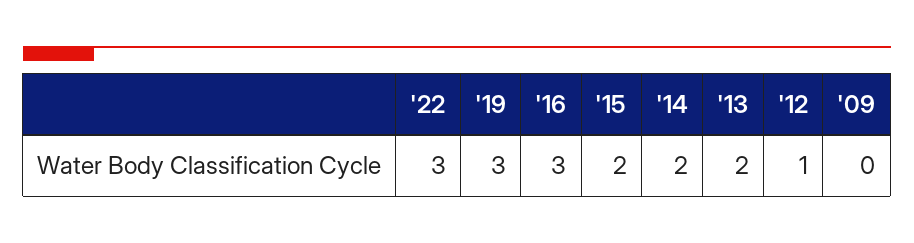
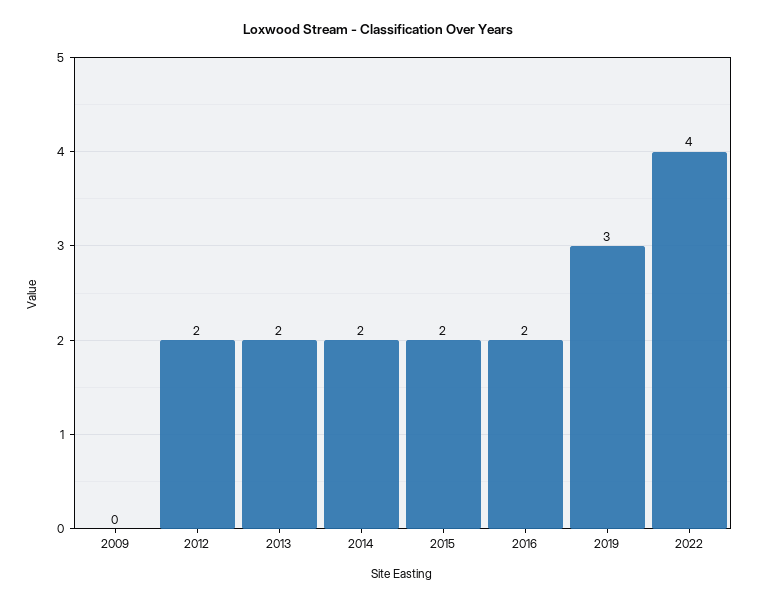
'22: 3 -> 4
'16: 3 -> 2
'12: 1 -> 2

